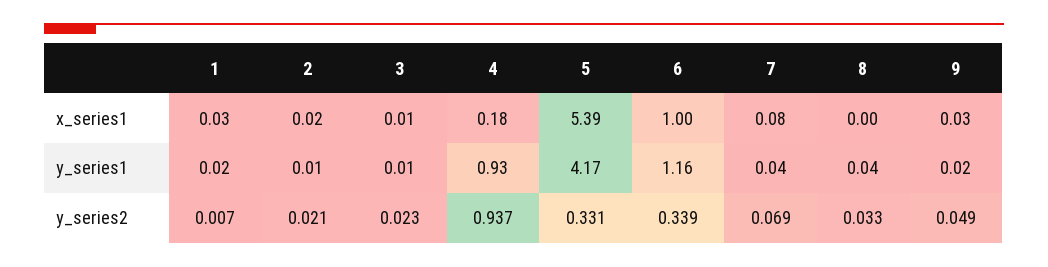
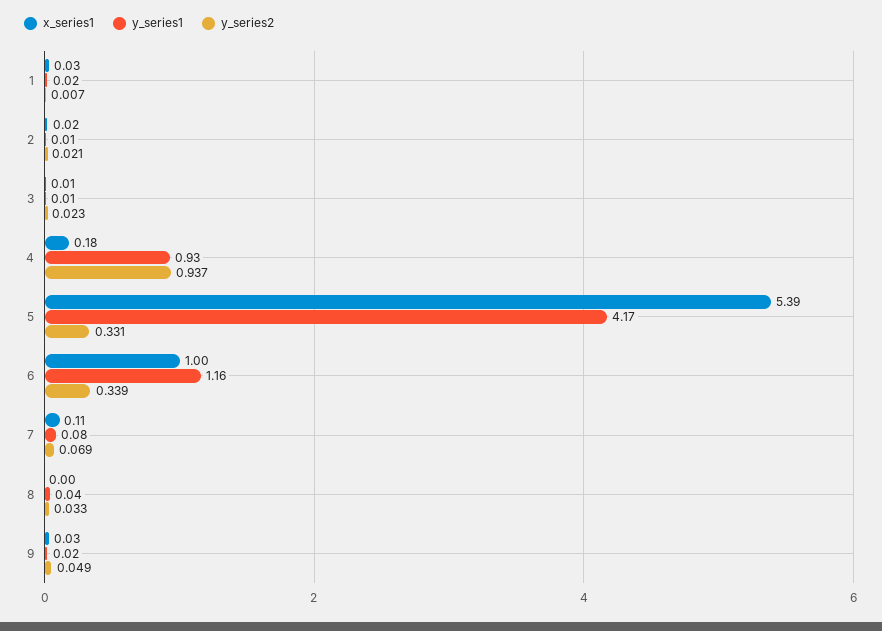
x_series1, 7: 0.08 -> 0.11
y_series1, 7: 0.04 -> 0.08

